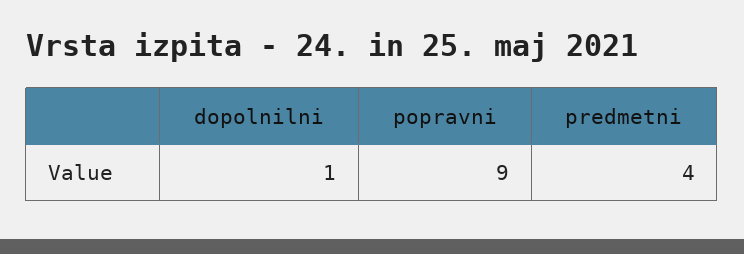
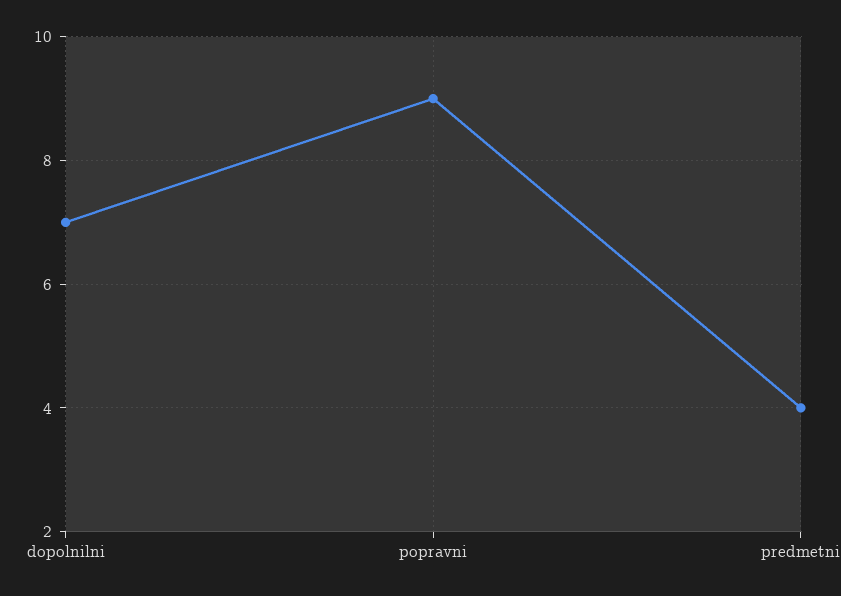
dopolnilni: 1 -> 7

